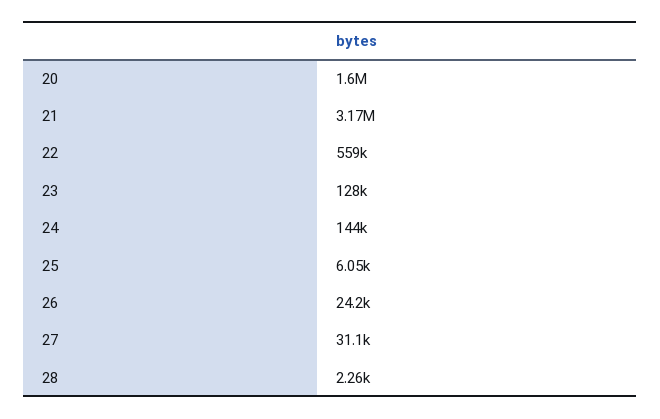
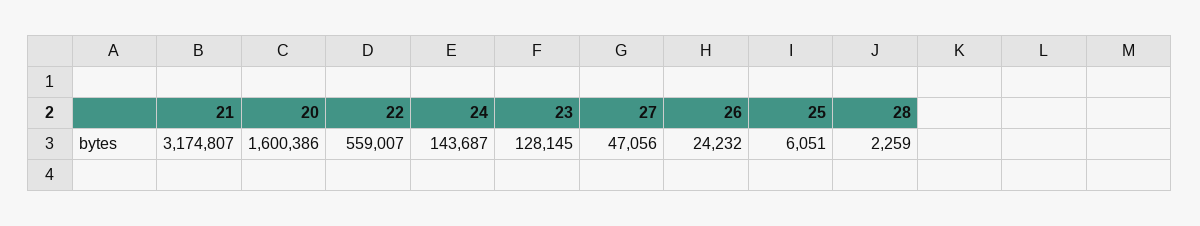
27: 31100 -> 47056

